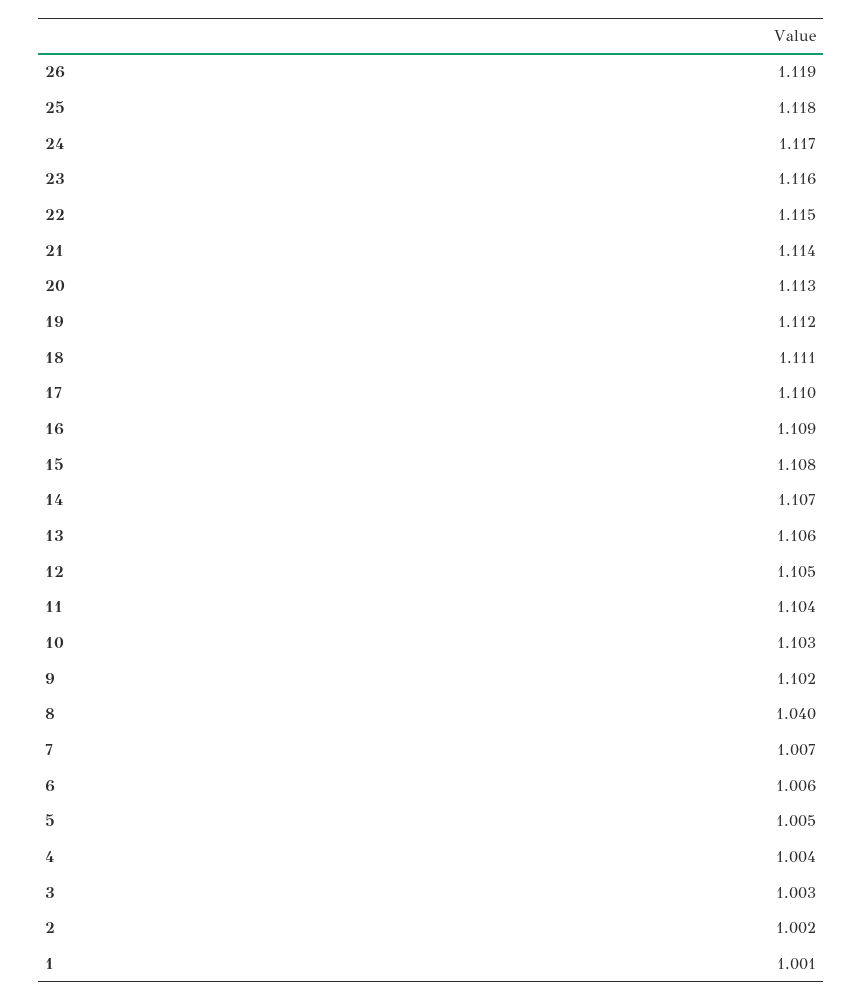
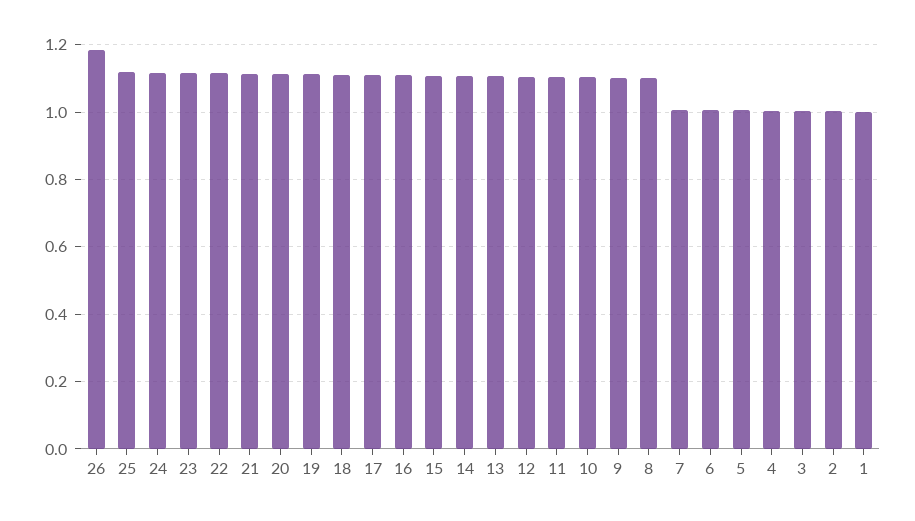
26: 1.119 -> 1.18
8: 1.04 -> 1.1

